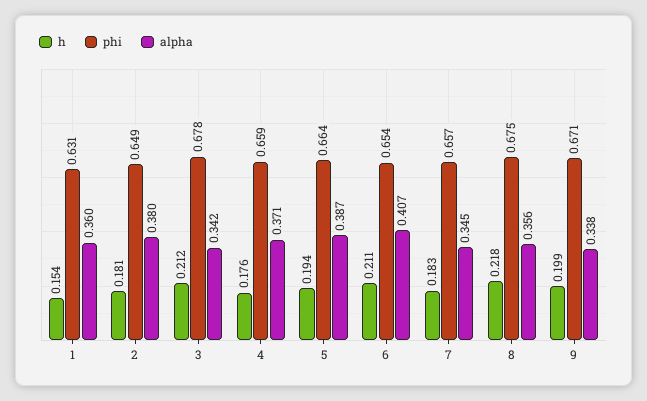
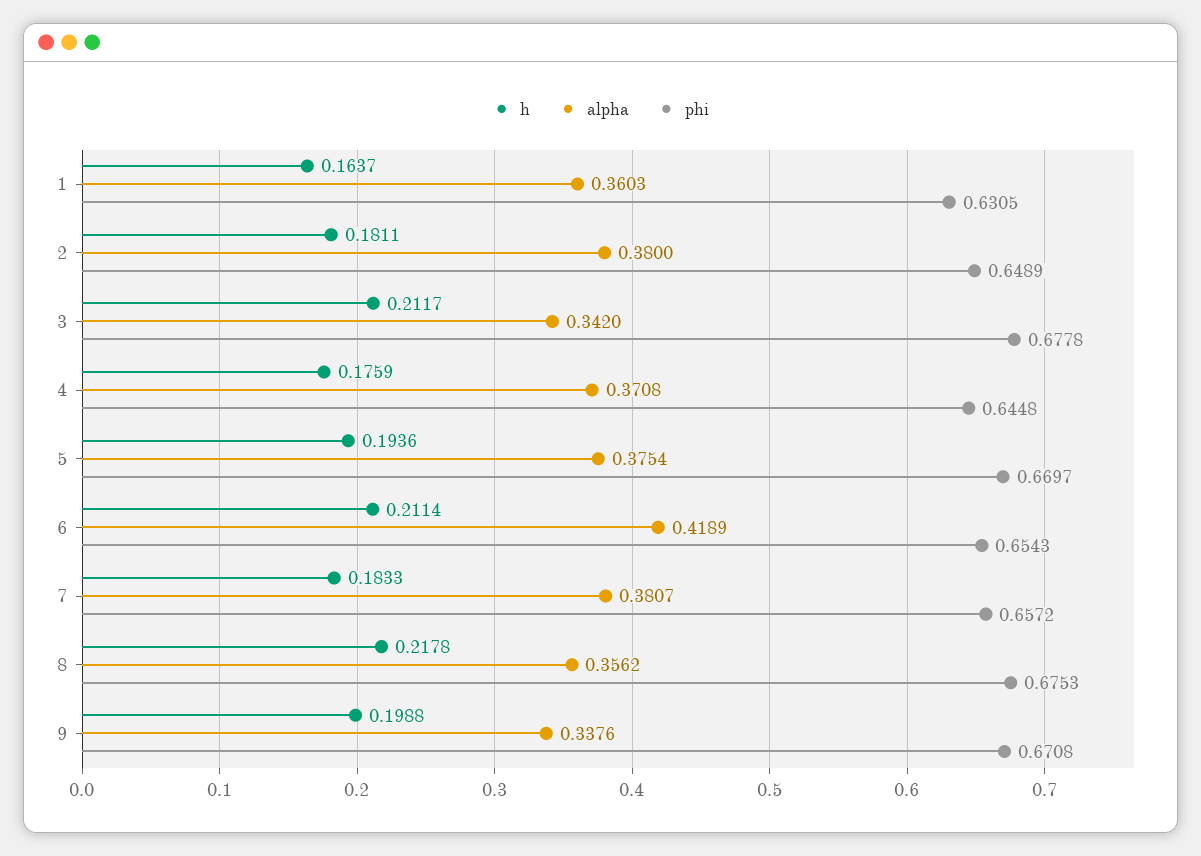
h, 1: 0.154 -> 0.1637
phi, 4: 0.659 -> 0.6448
phi, 5: 0.664 -> 0.6697
alpha, 5: 0.387 -> 0.3754
alpha, 6: 0.407 -> 0.4189
alpha, 7: 0.345 -> 0.3807

